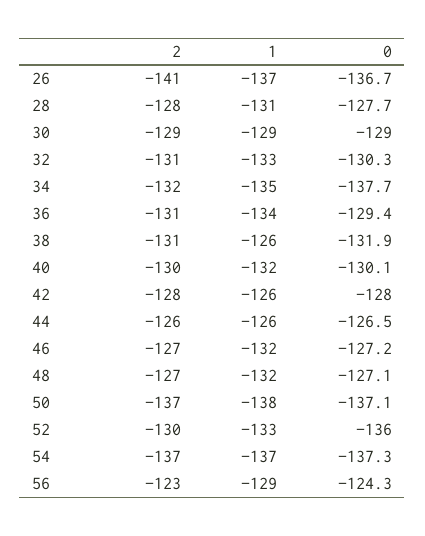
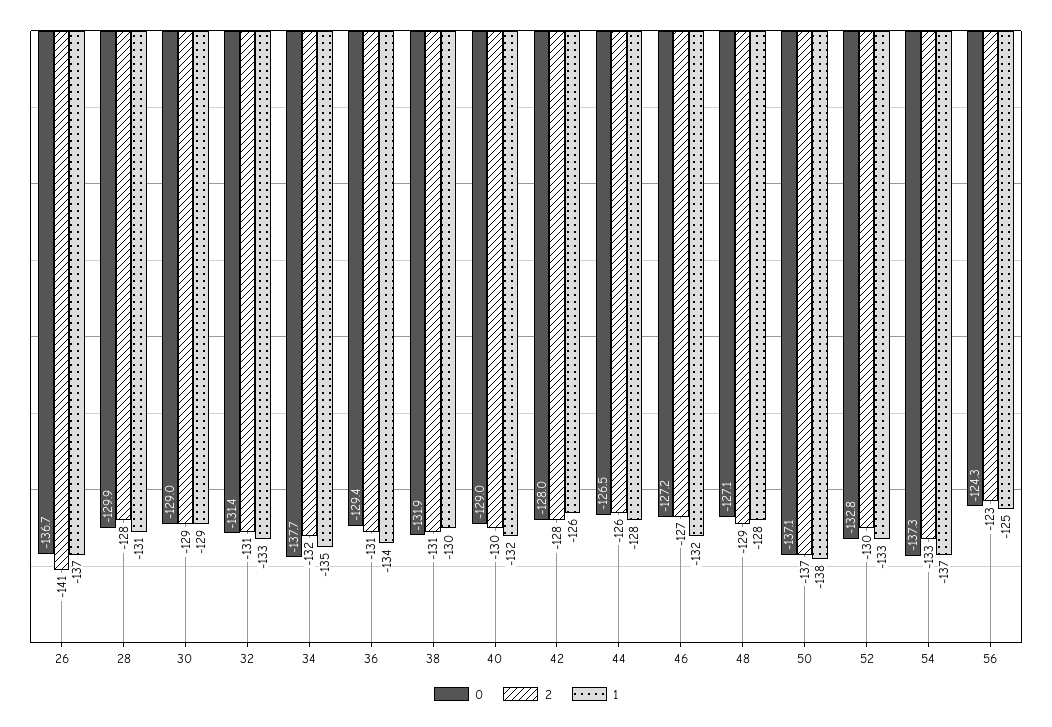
0, 28: -127.7 -> -129.9
0, 32: -130.3 -> -131.4
1, 38: -126 -> -130
0, 40: -130.1 -> -129
1, 44: -126 -> -128
2, 48: -127 -> -129
1, 48: -132 -> -128
0, 52: -136 -> -132.8
2, 54: -137 -> -133
1, 56: -129 -> -125

